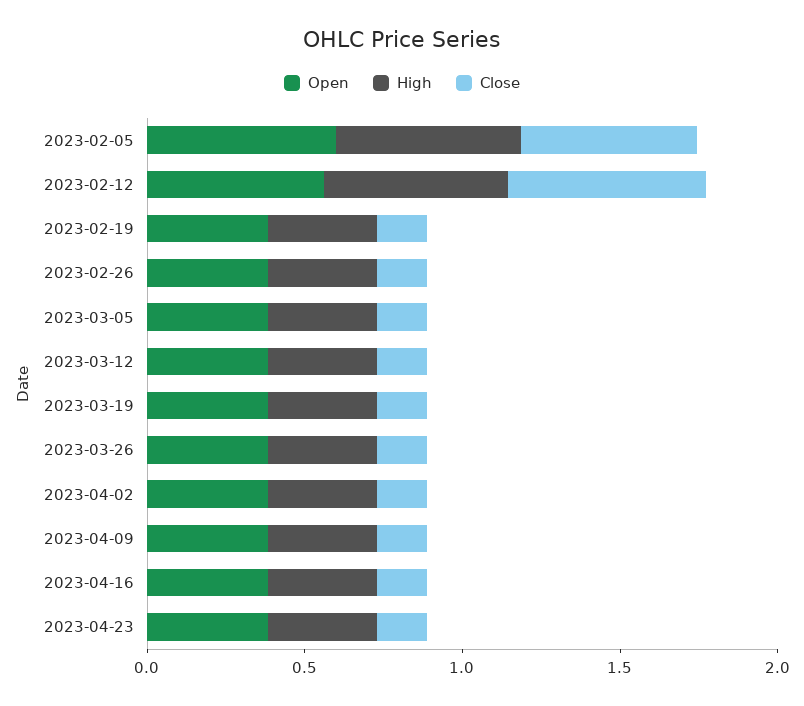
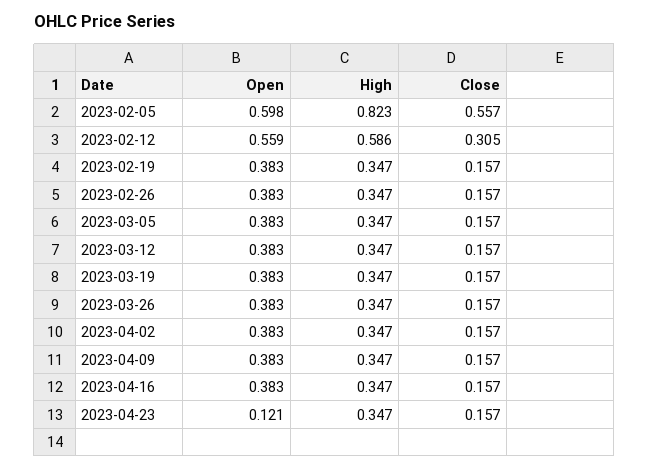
High, 2023-02-05: 0.6 -> 0.823
Close, 2023-02-12: 0.6 -> 0.305
Open, 2023-04-23: 0.4 -> 0.121

